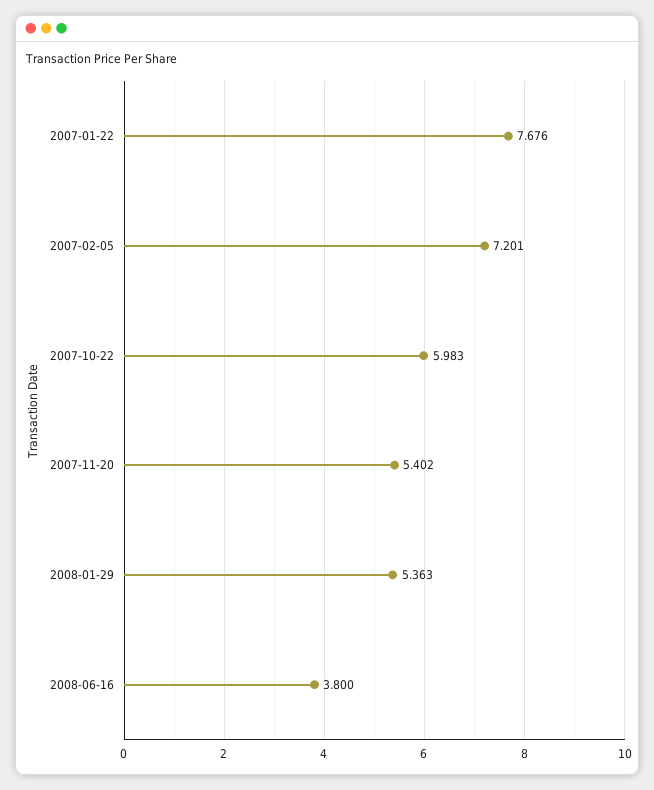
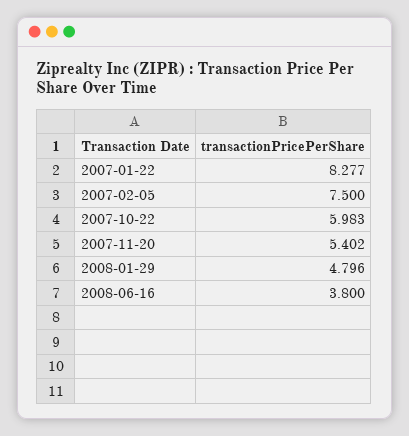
2007-01-22: 7.676 -> 8.277
2007-02-05: 7.201 -> 7.5
2008-01-29: 5.363 -> 4.796

